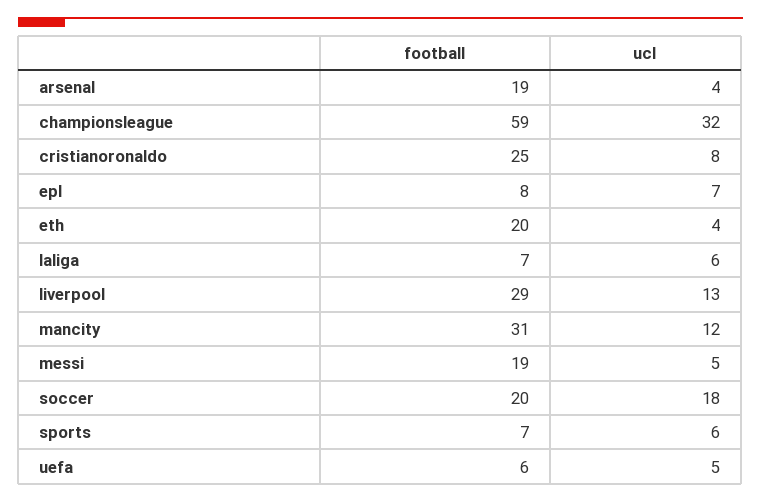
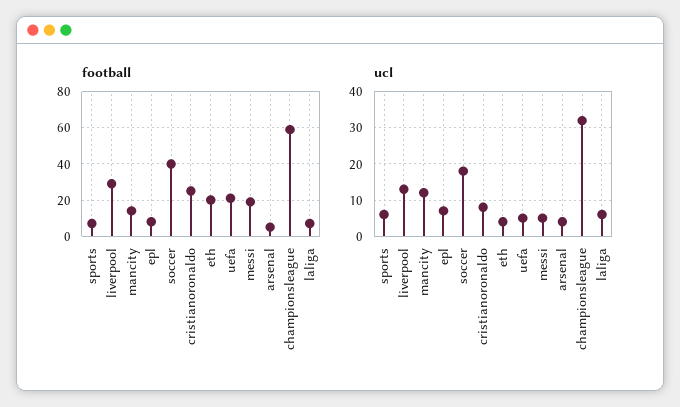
football, arsenal: 19 -> 5
football, mancity: 31 -> 15
football, soccer: 20 -> 40
football, uefa: 6 -> 20

